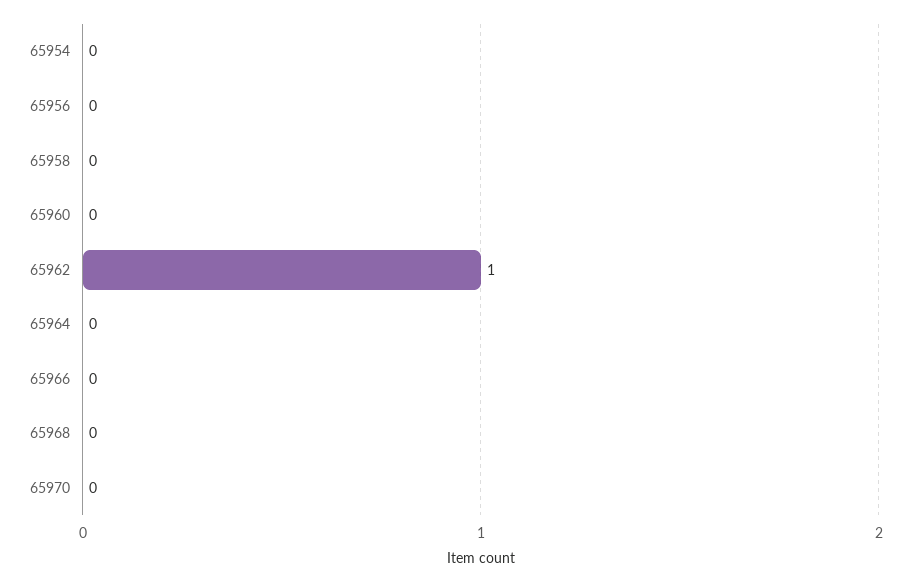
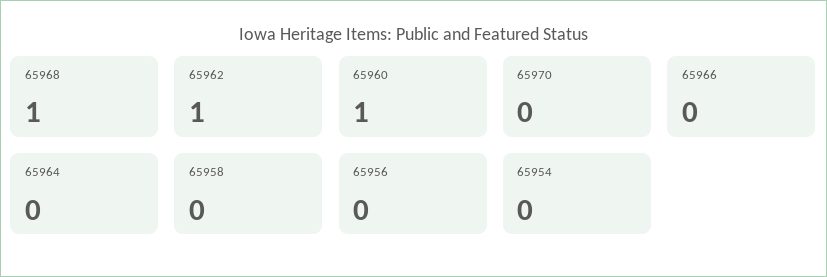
65960: 0 -> 1
65968: 0 -> 1

